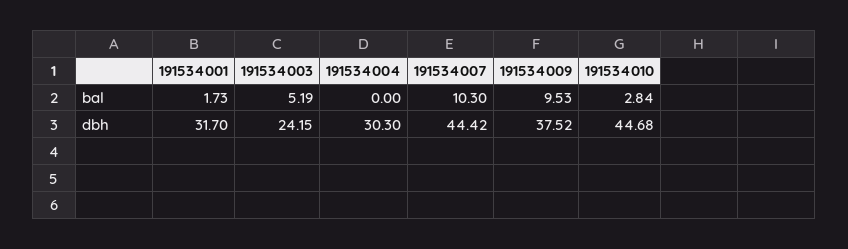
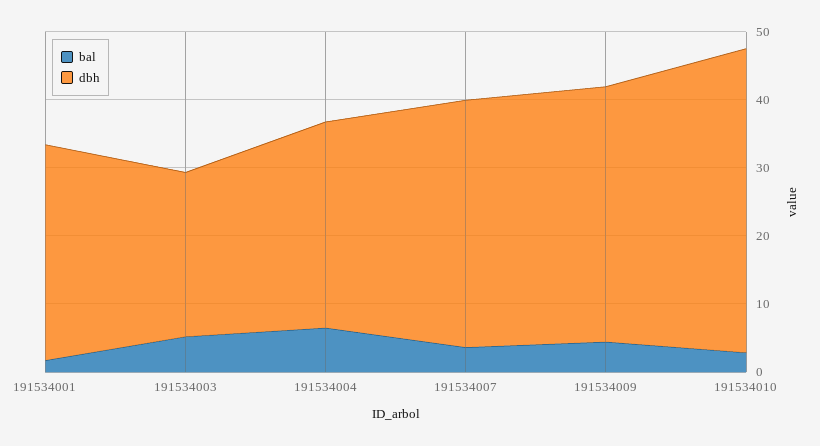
bal, 191534004: 0 -> 6
bal, 191534007: 10.3 -> 4
bal, 191534009: 9.53 -> 4
dbh, 191534007: 44.42 -> 36

